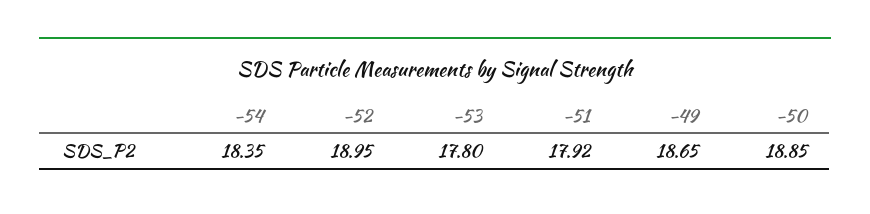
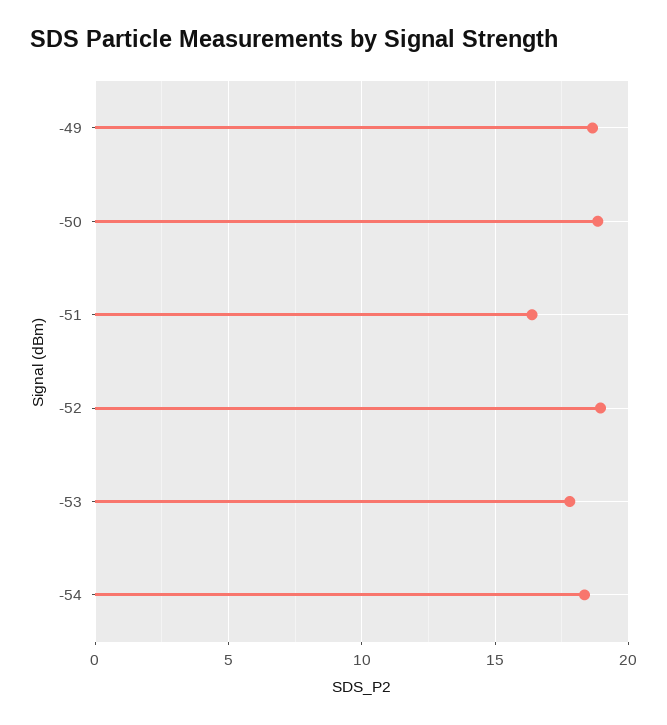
-51: 17.92 -> 16.5

